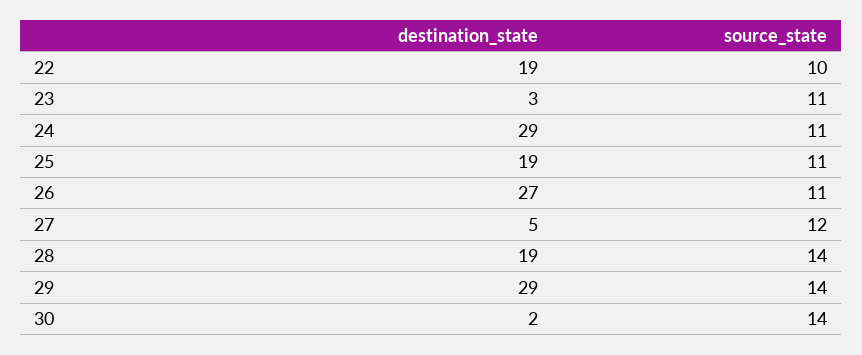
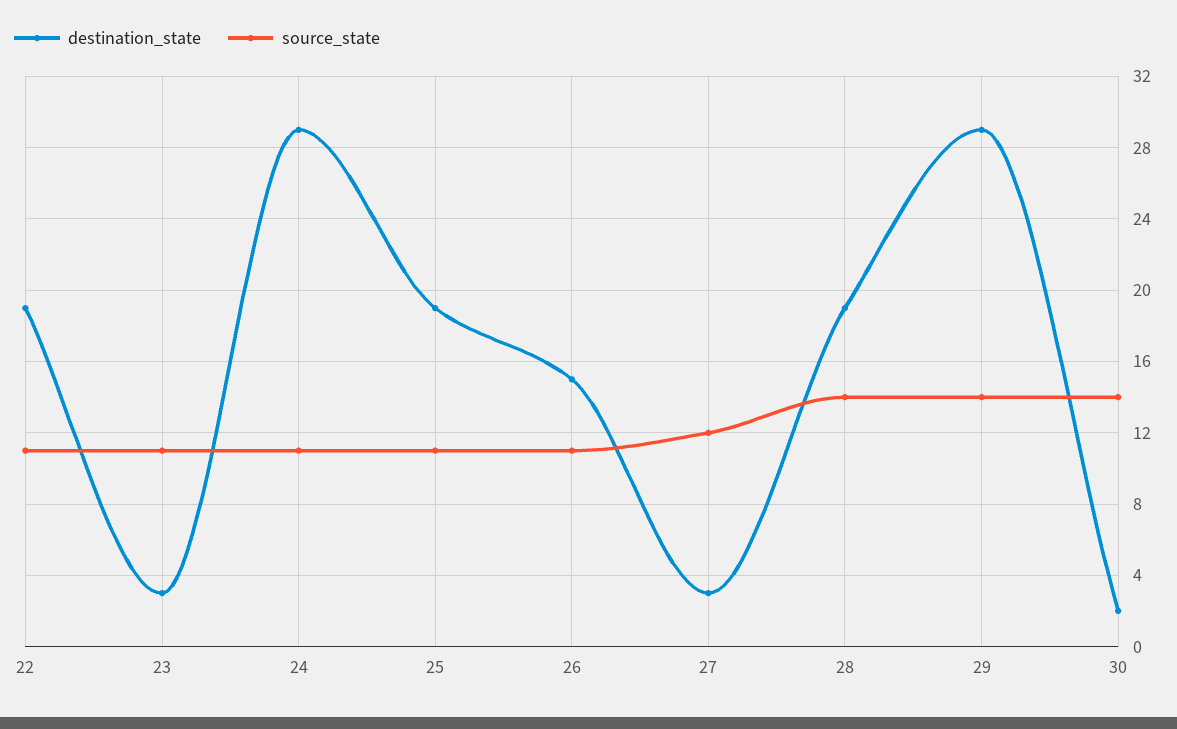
source_state, 22: 10 -> 11
destination_state, 26: 27 -> 15
destination_state, 27: 5 -> 3

